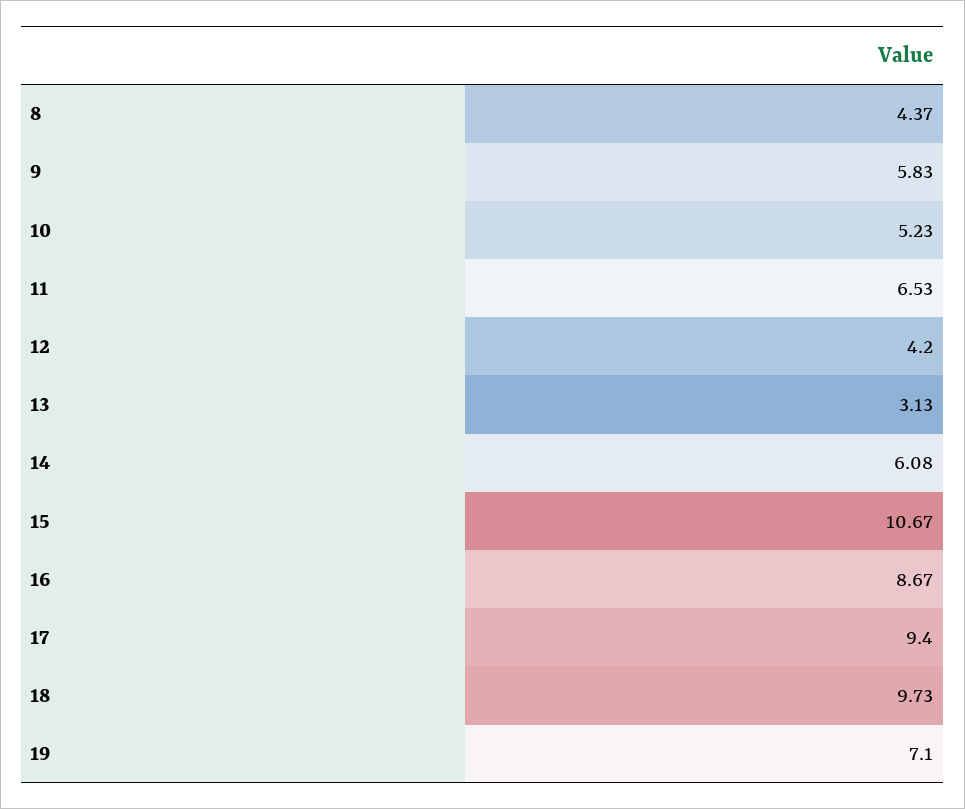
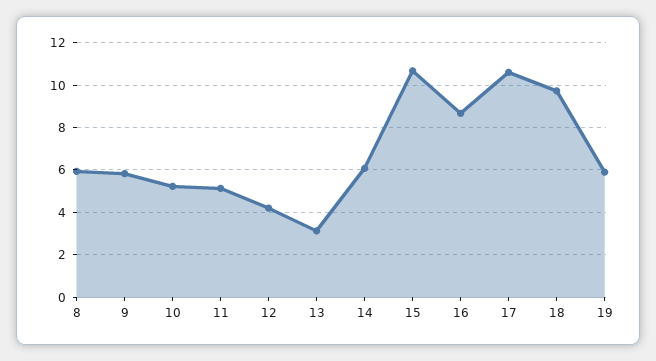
8: 4.37 -> 6
11: 6.53 -> 5
17: 9.4 -> 10.5
19: 7.1 -> 6

